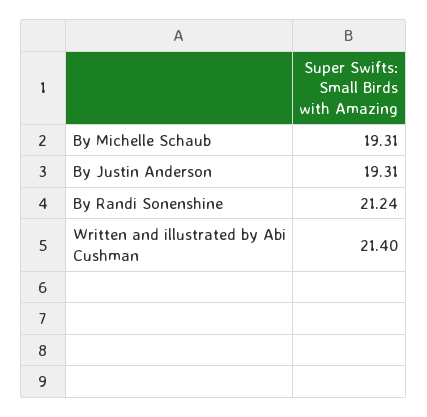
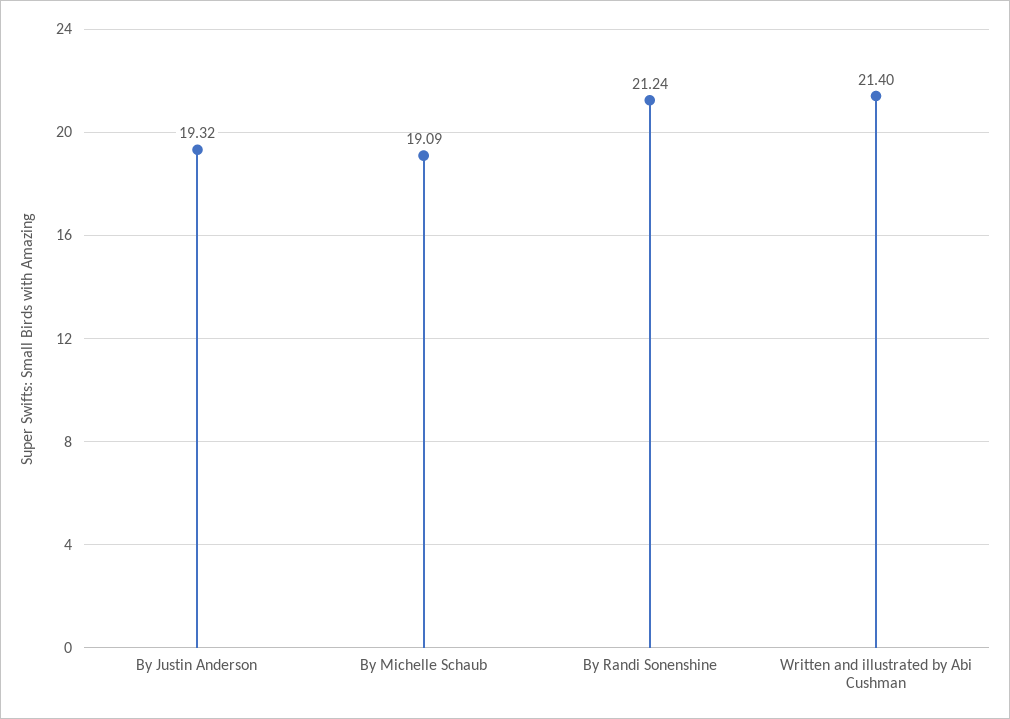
By Michelle Schaub: 19.31 -> 19.09
By Justin Anderson: 19.31 -> 19.32

